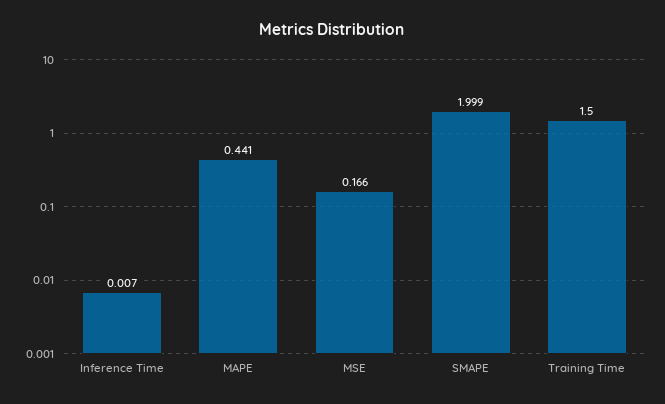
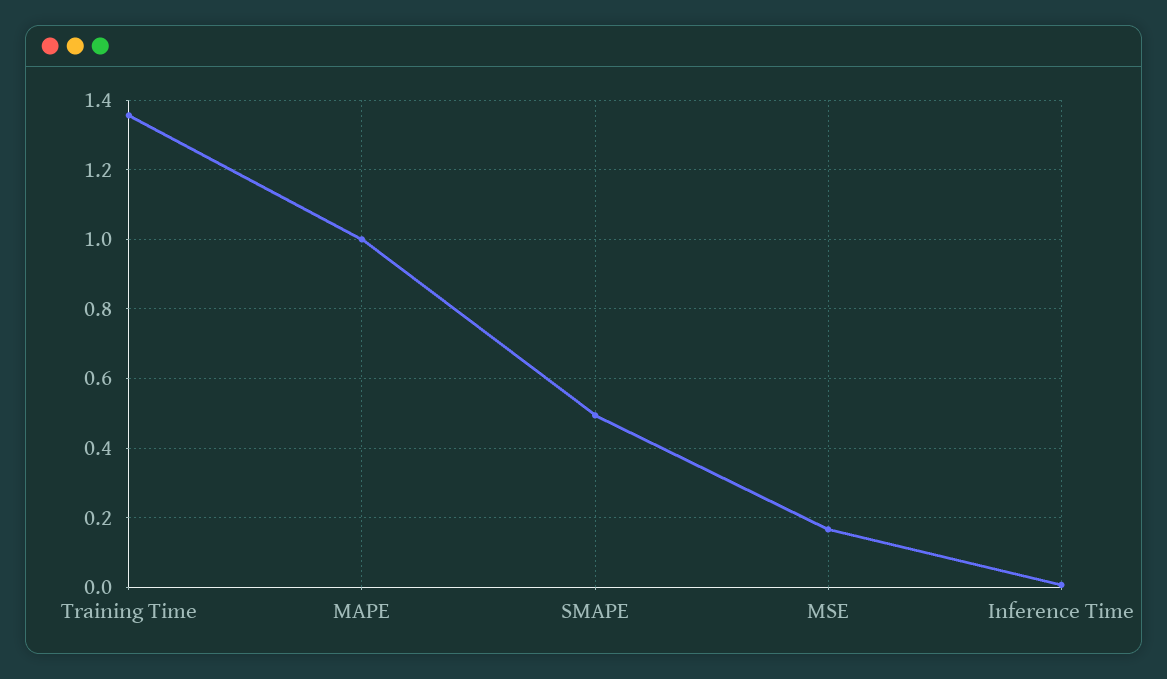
MAPE: 0.441 -> 1
SMAPE: 1.999 -> 0.5
Training Time: 1.5 -> 1.36

